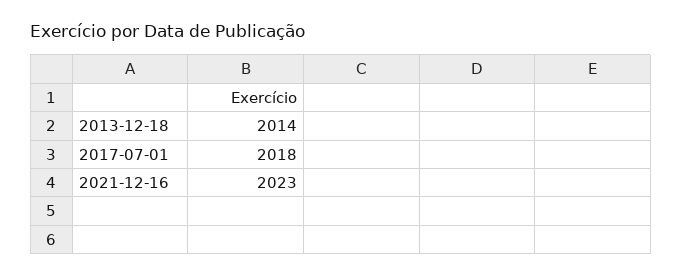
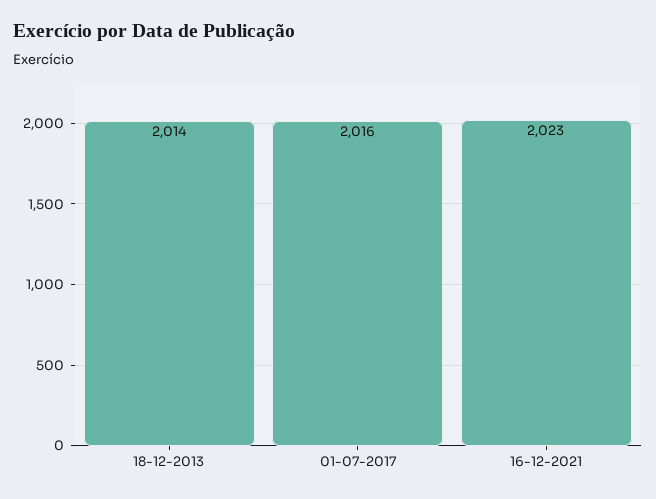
2017-07-01: 2018 -> 2016

